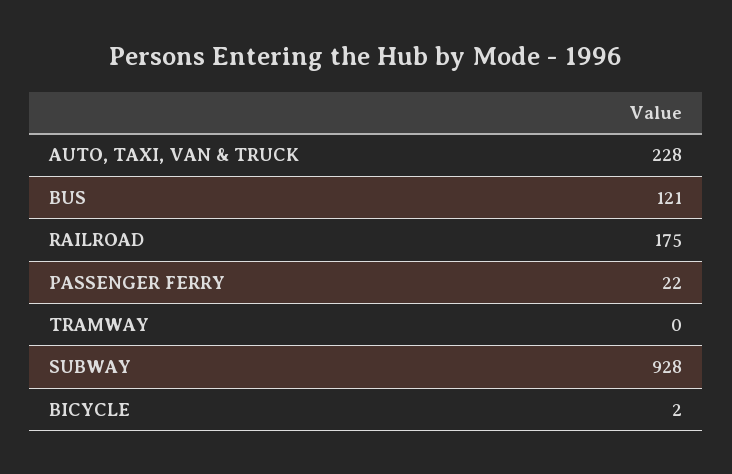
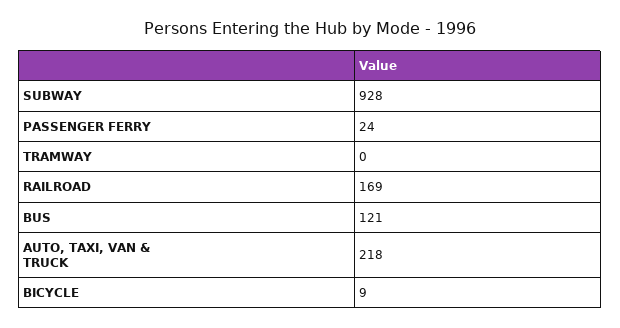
AUTO, TAXI, VAN & TRUCK: 228 -> 218
RAILROAD: 175 -> 169
PASSENGER FERRY: 22 -> 24
BICYCLE: 2 -> 9

